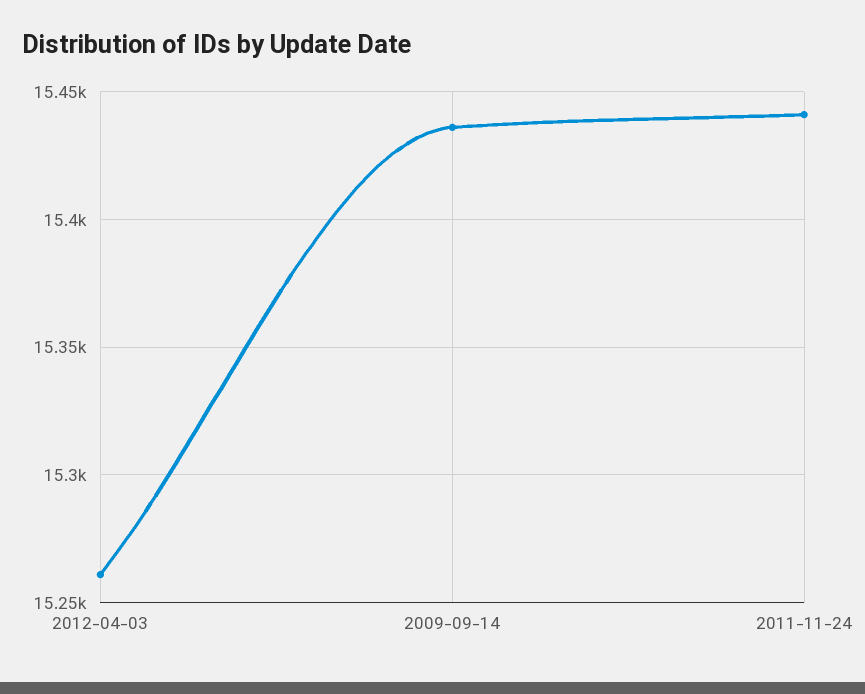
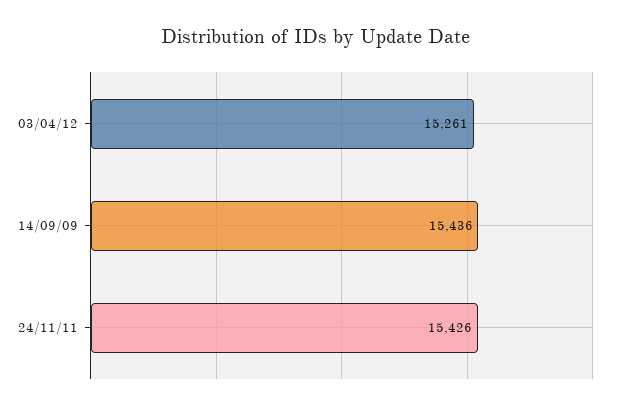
2011-11-24: 15440 -> 15426

